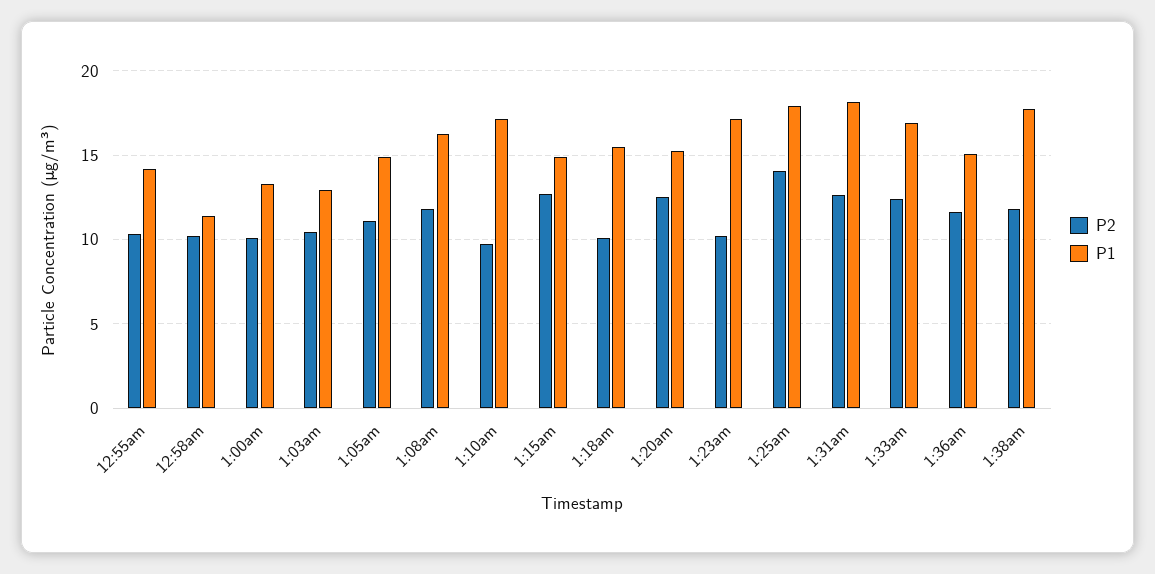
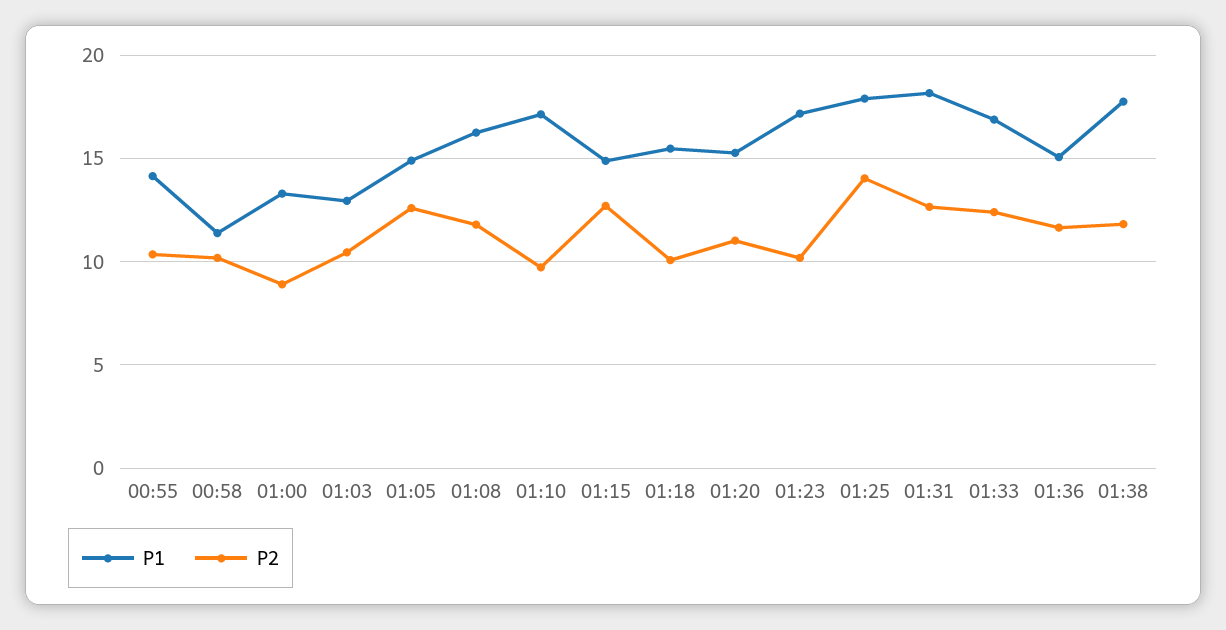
P2, 1:00am: 10 -> 9
P2, 1:05am: 11 -> 12.5
P2, 1:20am: 12.5 -> 11

